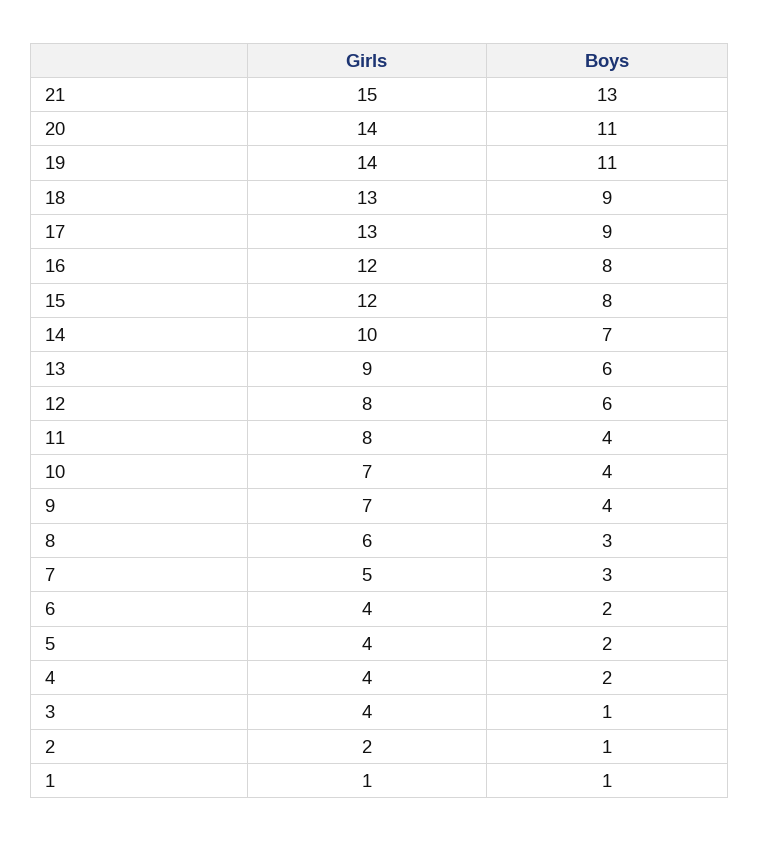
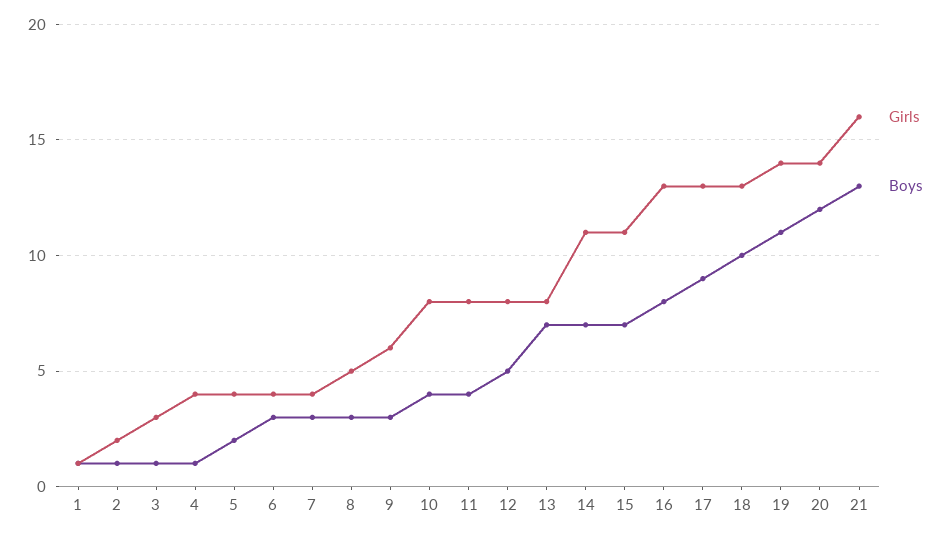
Girls, 21: 15 -> 16
Boys, 20: 11 -> 12
Boys, 18: 9 -> 10
Girls, 16: 12 -> 13
Girls, 15: 12 -> 11
Boys, 15: 8 -> 7
Girls, 14: 10 -> 11
Girls, 13: 9 -> 8
Boys, 13: 6 -> 7
Boys, 12: 6 -> 5
Girls, 10: 7 -> 8
Girls, 9: 7 -> 6
Boys, 9: 4 -> 3
Girls, 8: 6 -> 5
Girls, 7: 5 -> 4
Boys, 6: 2 -> 3
Boys, 4: 2 -> 1
Girls, 3: 4 -> 3

